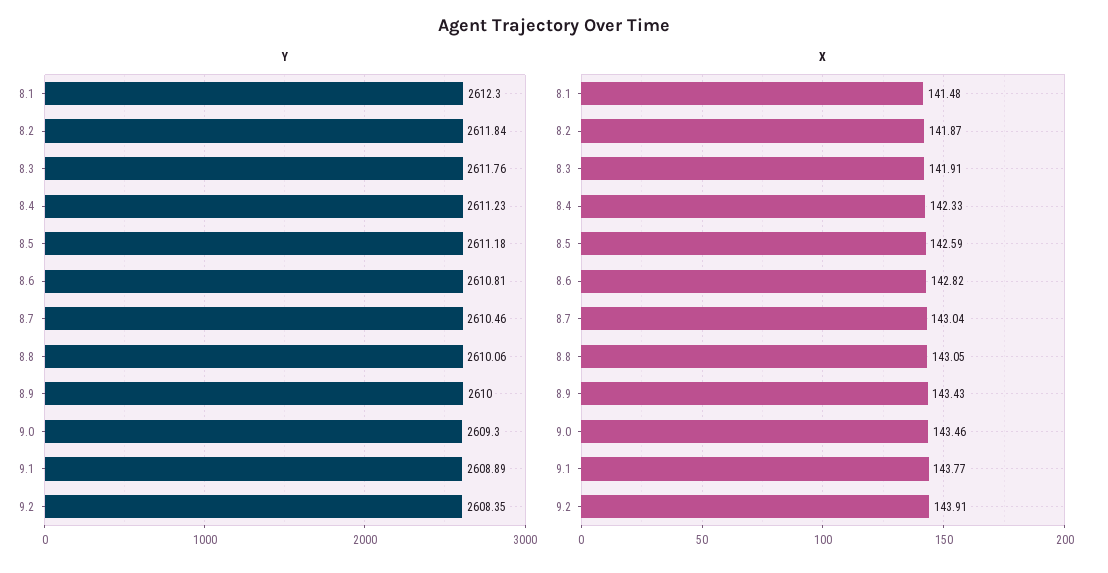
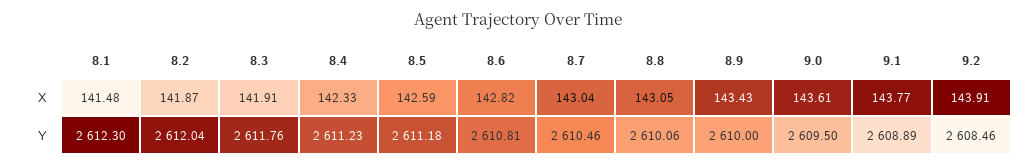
Y, 8.2: 2611.84 -> 2612.04
Y, 9.0: 2609.3 -> 2609.5
Y, 9.2: 2608.35 -> 2608.46
X, 9.0: 143.46 -> 143.61

